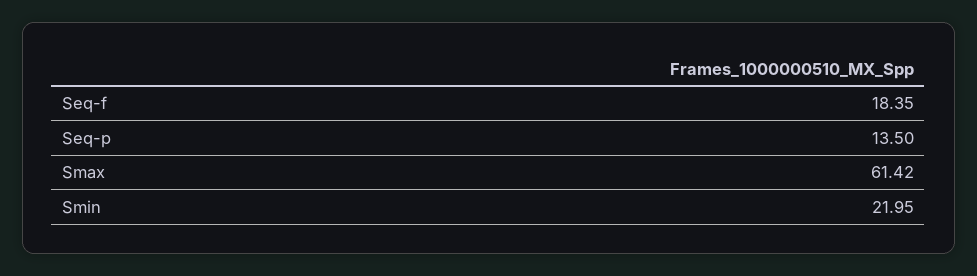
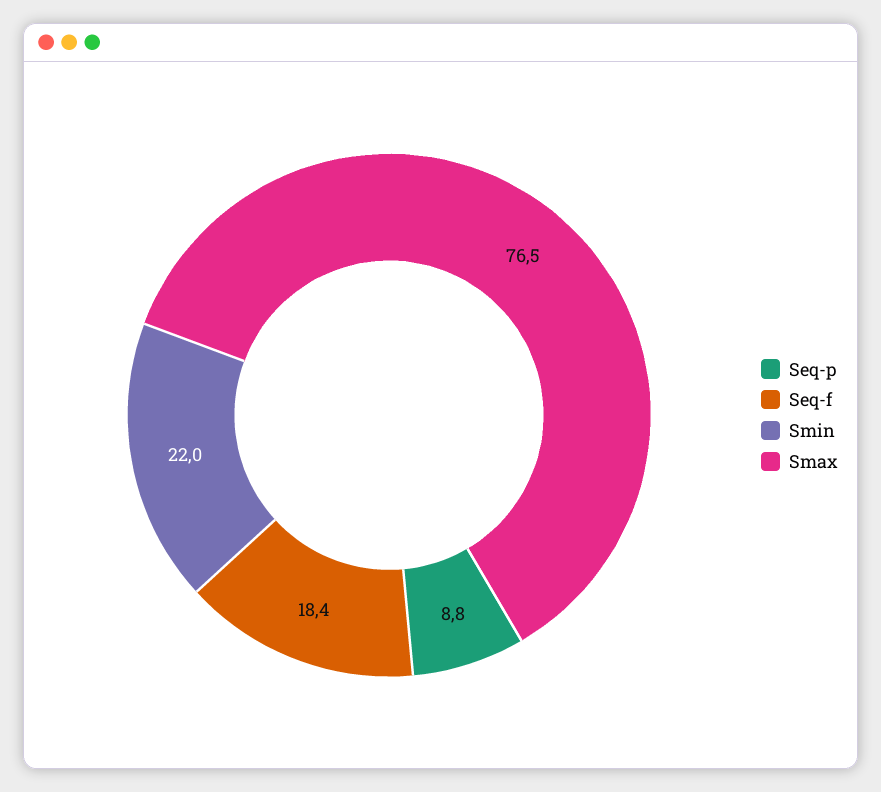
Seq-p: 13.5 -> 8.8
Smax: 61.42 -> 76.5

